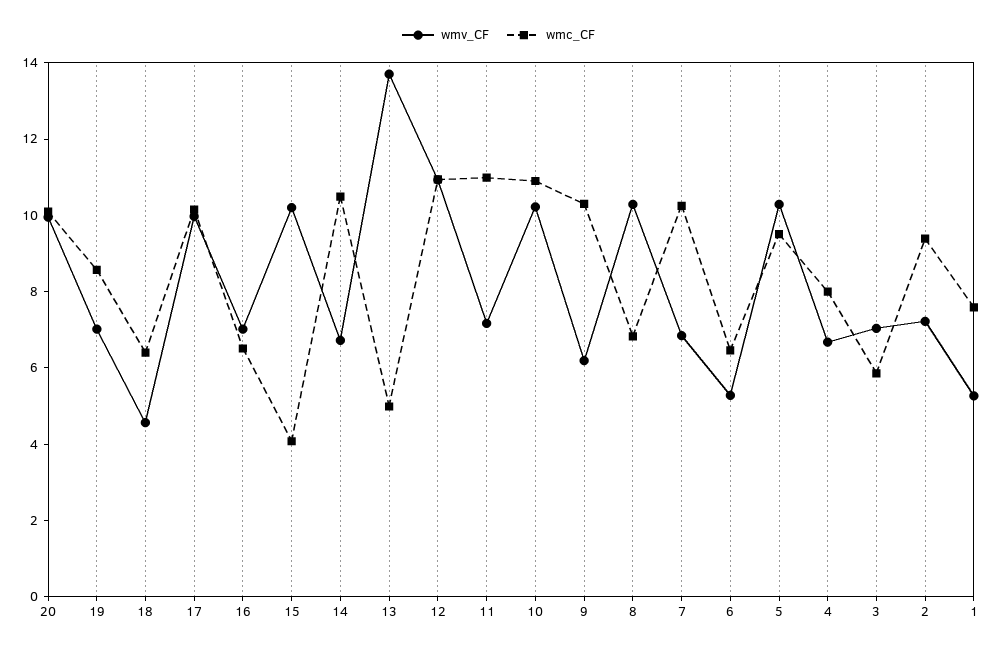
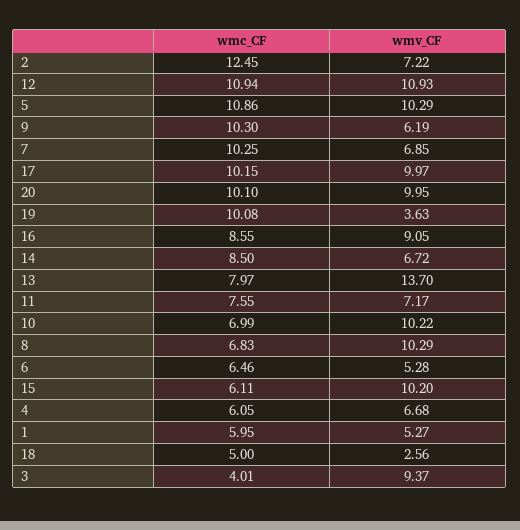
wmv_CF, 19: 7 -> 3.63
wmc_CF, 19: 8.5 -> 10.08
wmv_CF, 18: 4.5 -> 2.56
wmc_CF, 18: 6.5 -> 5
wmv_CF, 16: 7 -> 9.05
wmc_CF, 16: 6.5 -> 8.55
wmc_CF, 15: 4 -> 6.11
wmc_CF, 14: 10.5 -> 8.5
wmc_CF, 13: 5 -> 7.97
wmc_CF, 11: 11 -> 7.55
wmc_CF, 10: 11 -> 6.99
wmc_CF, 5: 9.5 -> 10.86
wmc_CF, 4: 8 -> 6.05
wmv_CF, 3: 7 -> 9.37
wmc_CF, 3: 6 -> 4.01
wmc_CF, 2: 9.5 -> 12.45
wmc_CF, 1: 7.5 -> 5.95

